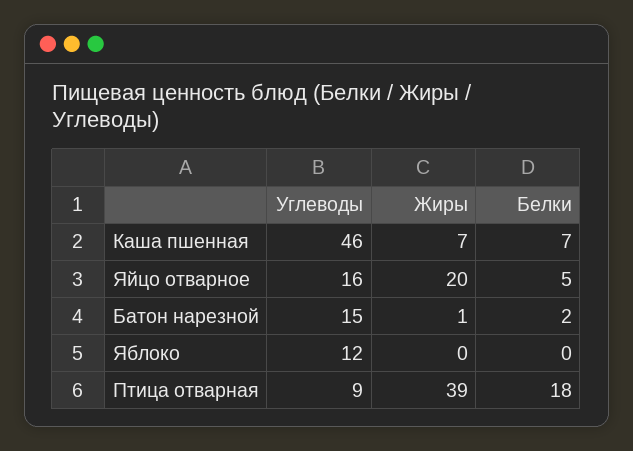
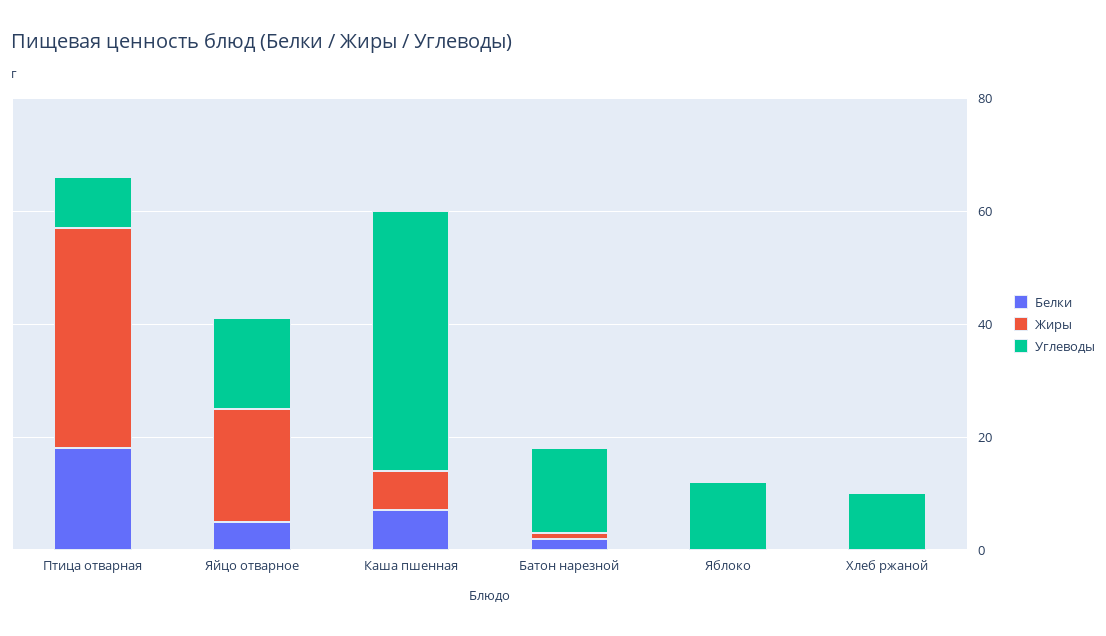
Белки, Хлеб ржаной: none -> 0
Жиры, Хлеб ржаной: none -> 0
Углеводы, Хлеб ржаной: none -> 10

